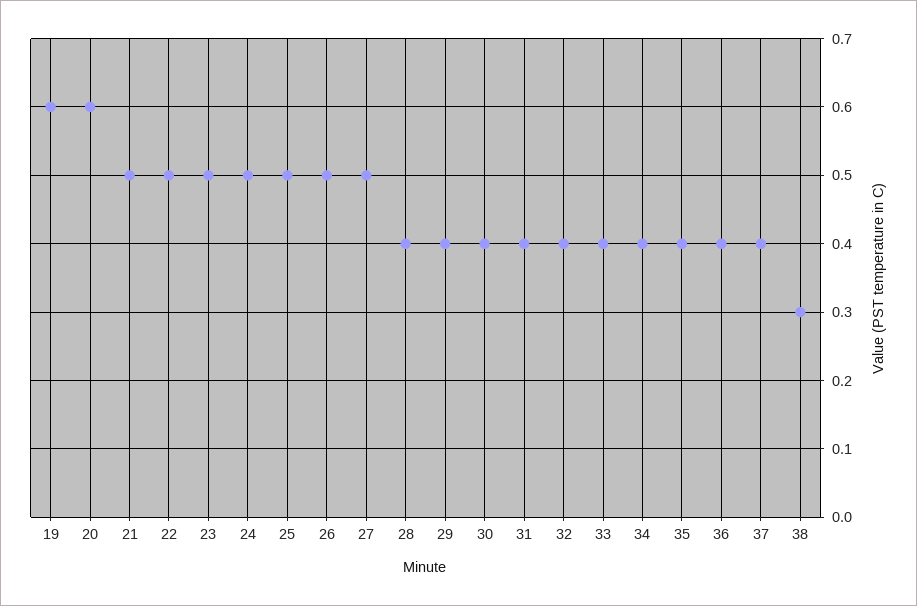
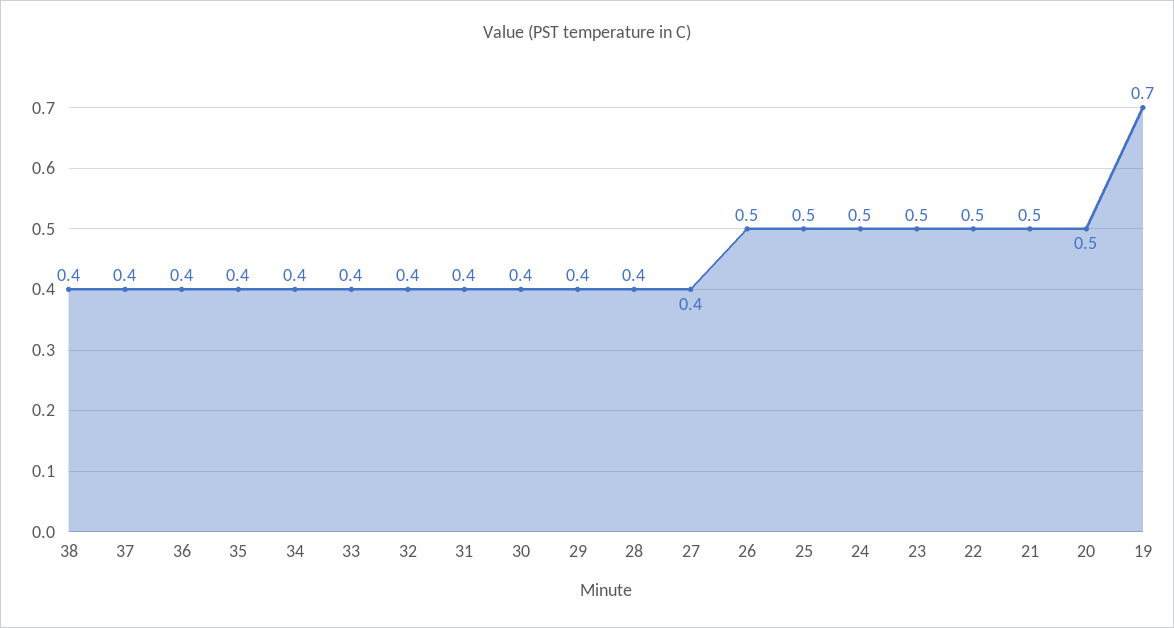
19: 0.6 -> 0.7
20: 0.6 -> 0.5
27: 0.5 -> 0.4
38: 0.3 -> 0.4

